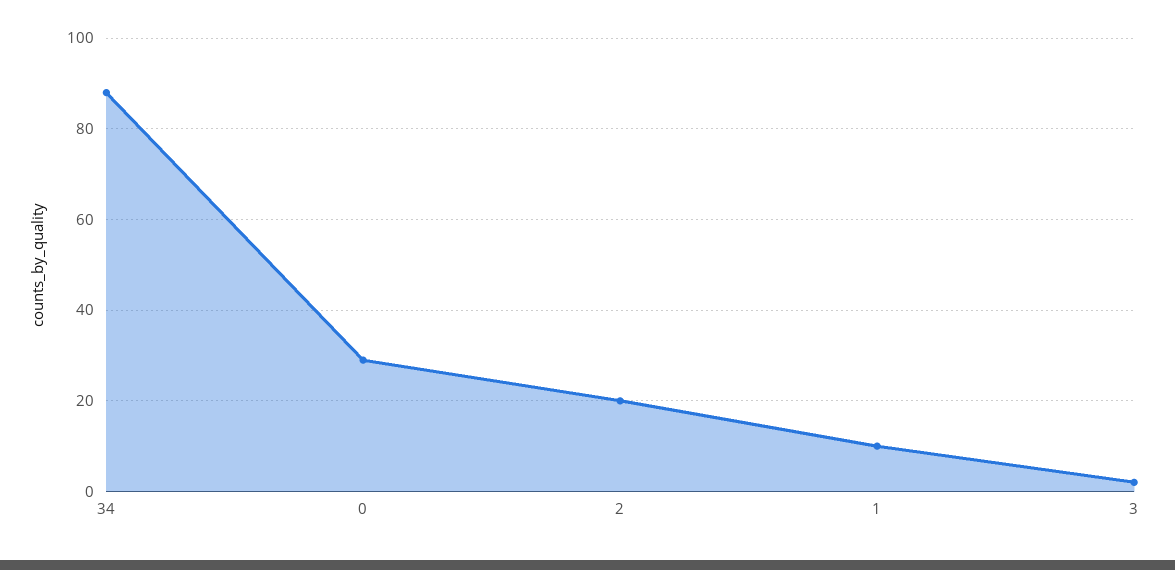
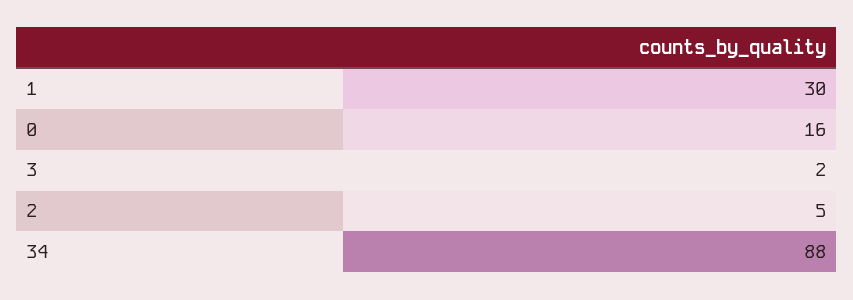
0: 30 -> 16
2: 20 -> 5
1: 10 -> 30

